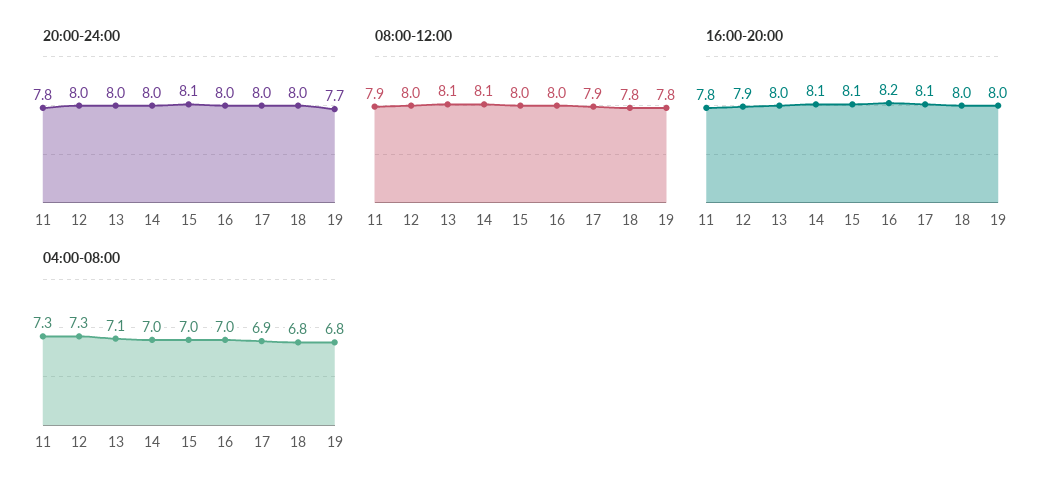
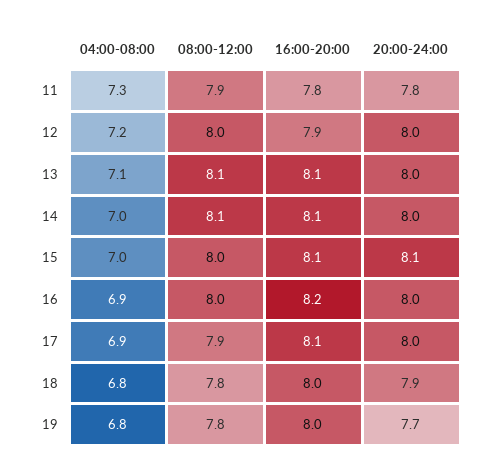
20:00-24:00, 18: 8 -> 7.9
16:00-20:00, 13: 8 -> 8.1
04:00-08:00, 12: 7.3 -> 7.2
04:00-08:00, 16: 7 -> 6.9

